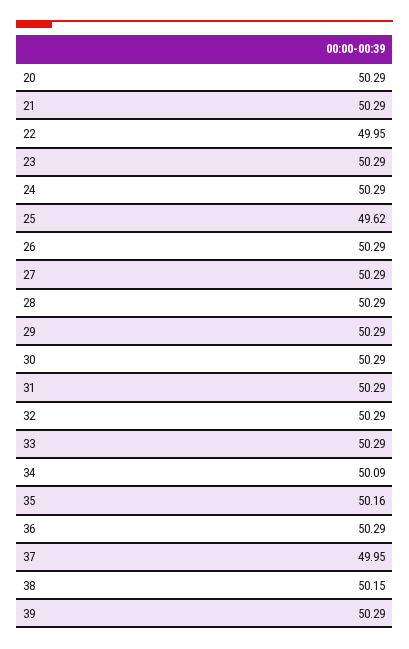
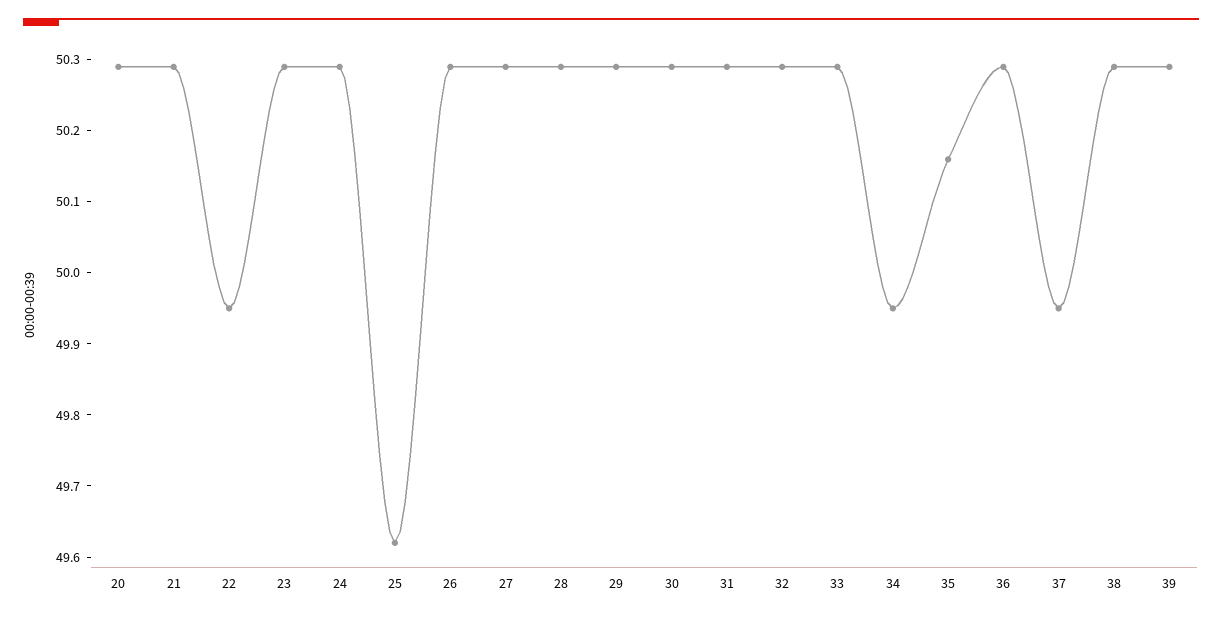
34: 50.09 -> 49.95
38: 50.15 -> 50.3

